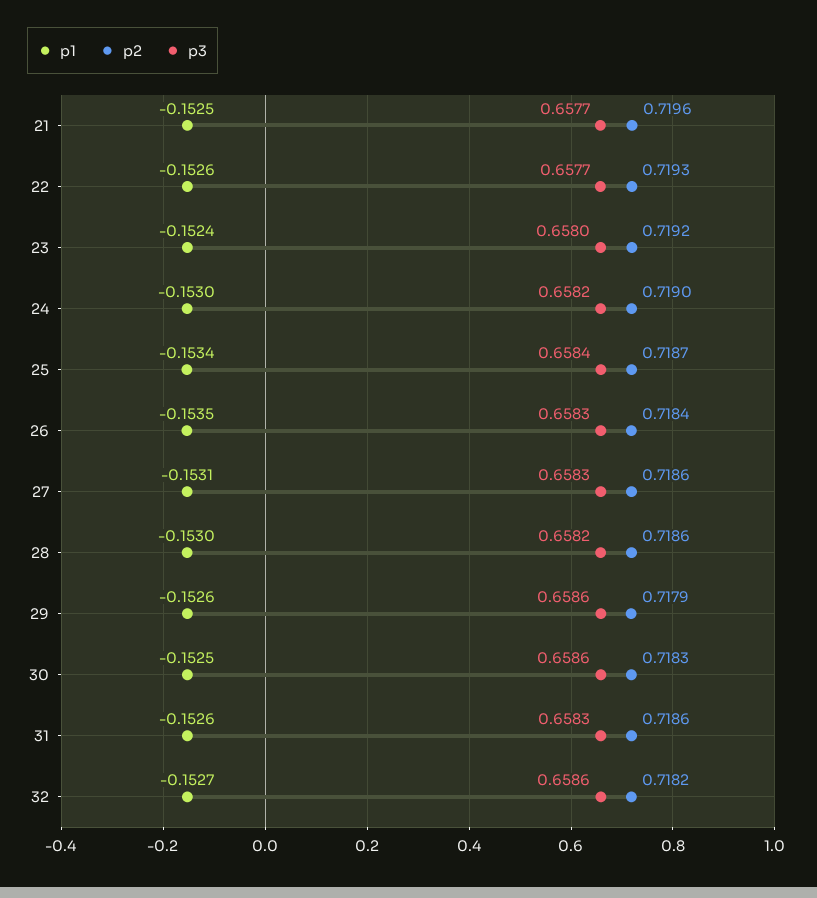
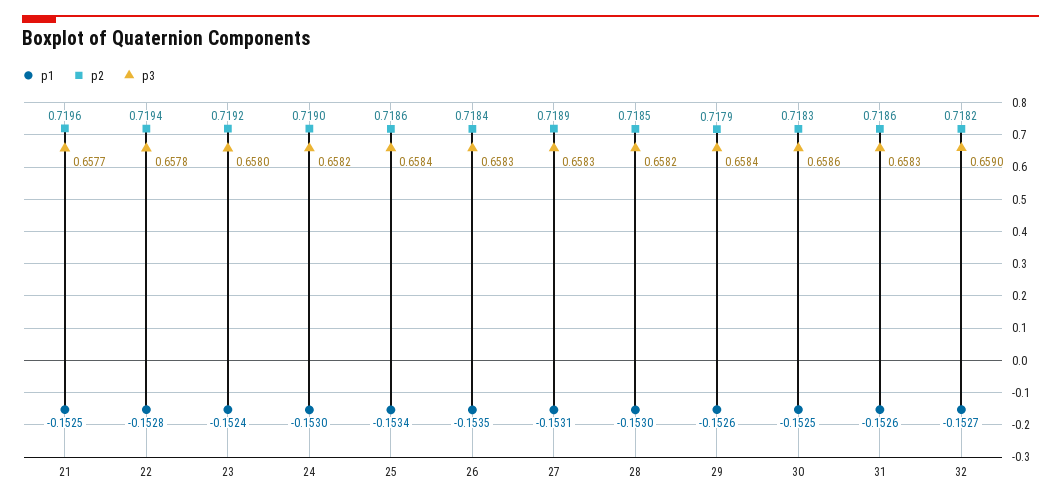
p1, 22: -0.1526 -> -0.1528
p2, 22: 0.7193 -> 0.7194
p3, 22: 0.6577 -> 0.6578
p2, 25: 0.7187 -> 0.7186
p2, 27: 0.7186 -> 0.7189
p2, 28: 0.7186 -> 0.7185
p3, 29: 0.6586 -> 0.6584
p3, 32: 0.6586 -> 0.659

